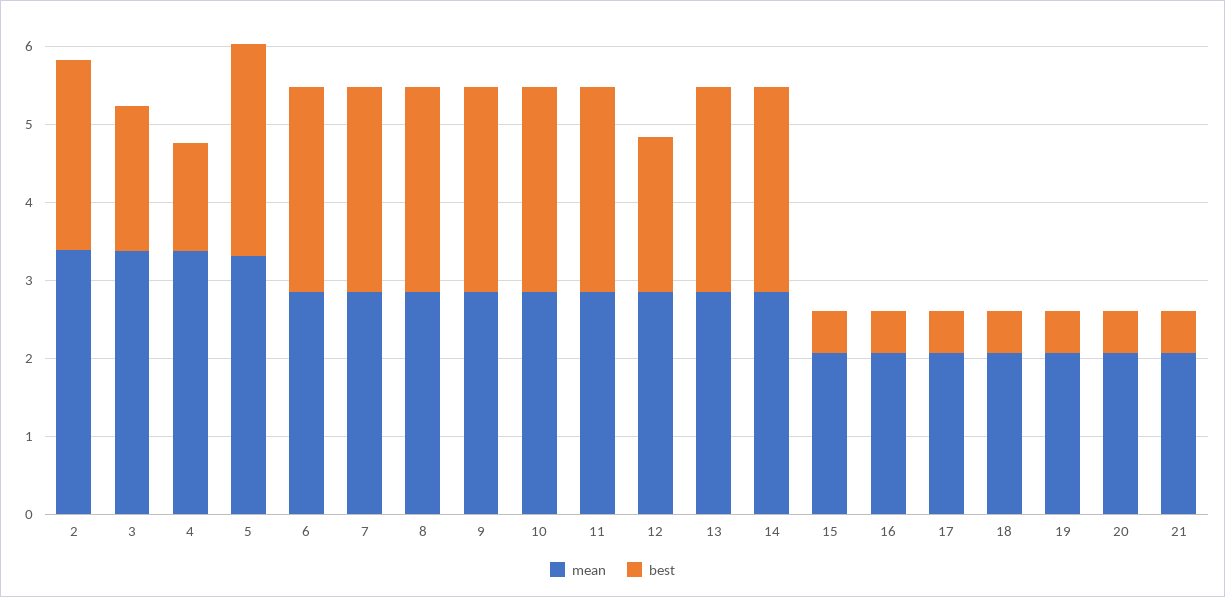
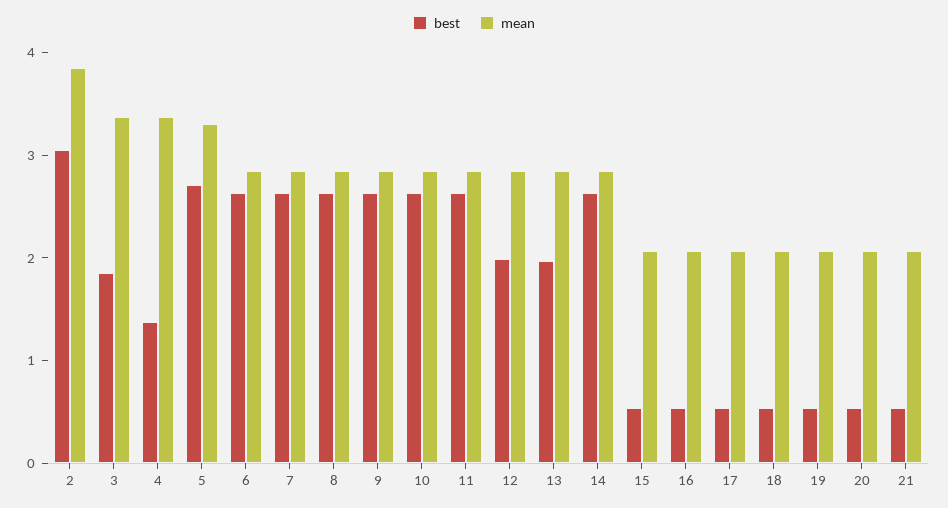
mean, 2: 3.4 -> 3.8
best, 2: 2.4 -> 3
best, 13: 2.6 -> 2

